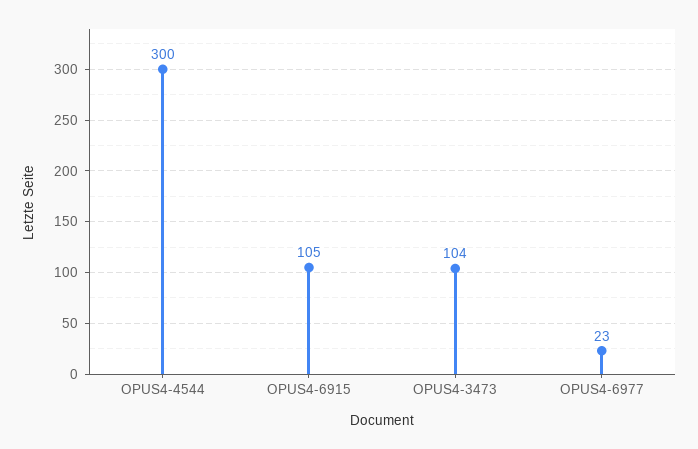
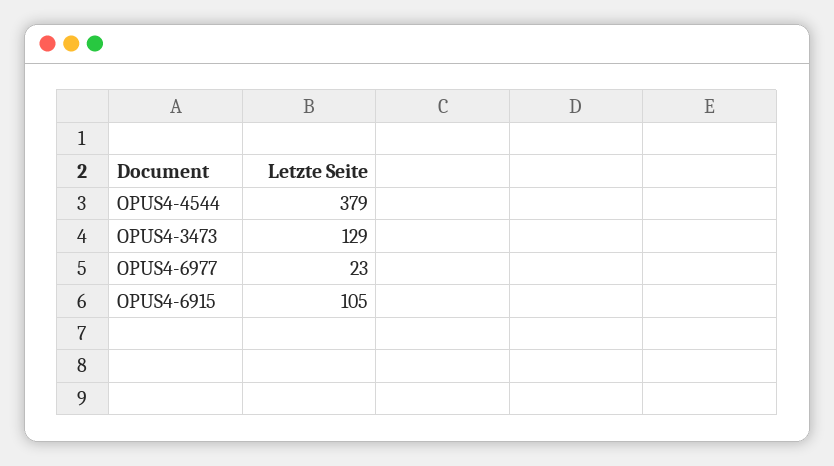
OPUS4-4544: 300 -> 379
OPUS4-3473: 104 -> 129

